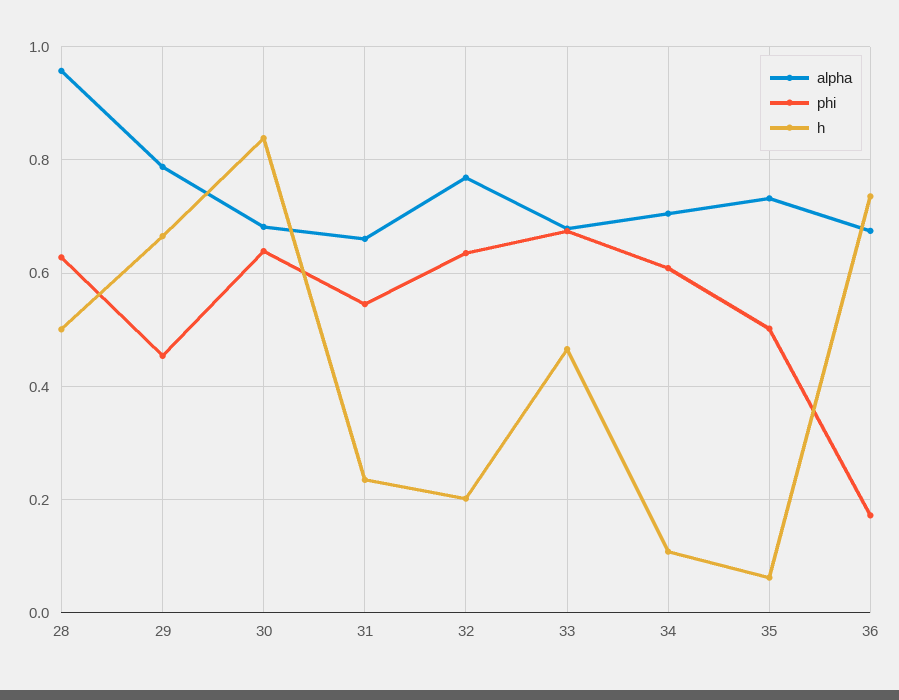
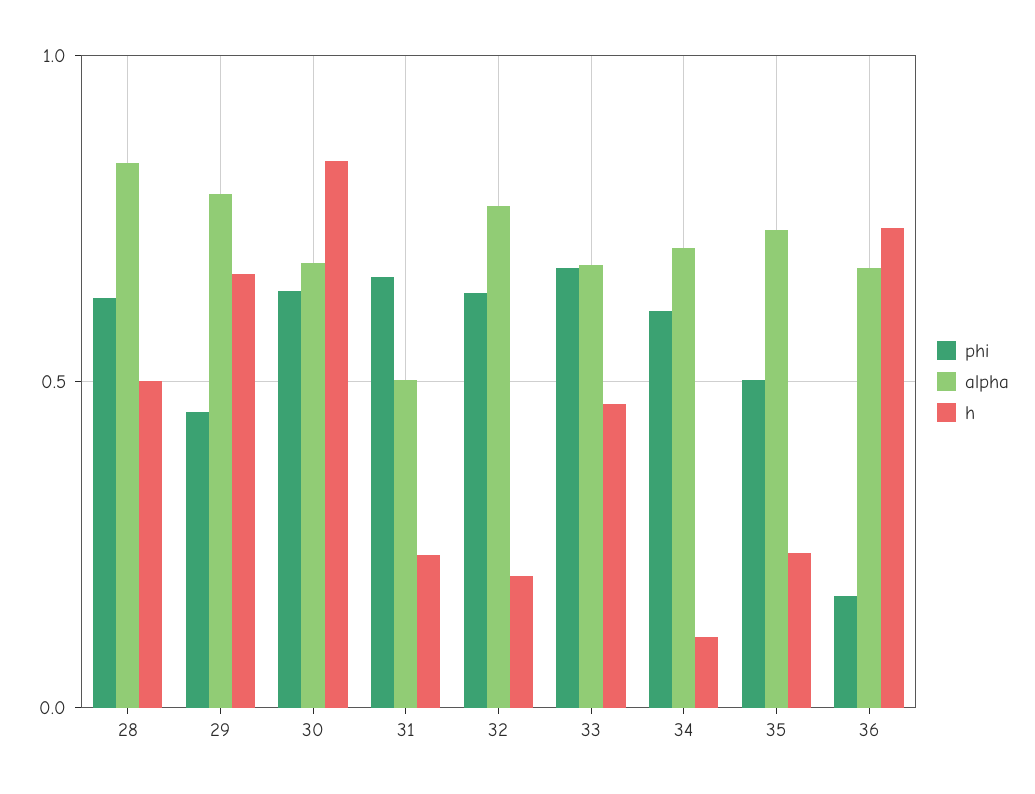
alpha, 28: 0.96 -> 0.85
alpha, 31: 0.66 -> 0.5
phi, 31: 0.54 -> 0.65
h, 35: 0.06 -> 0.25

